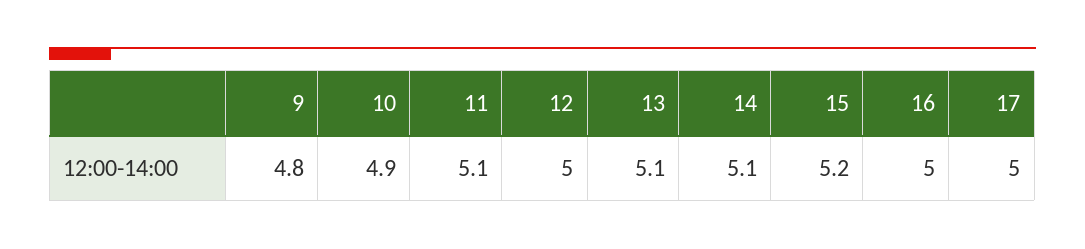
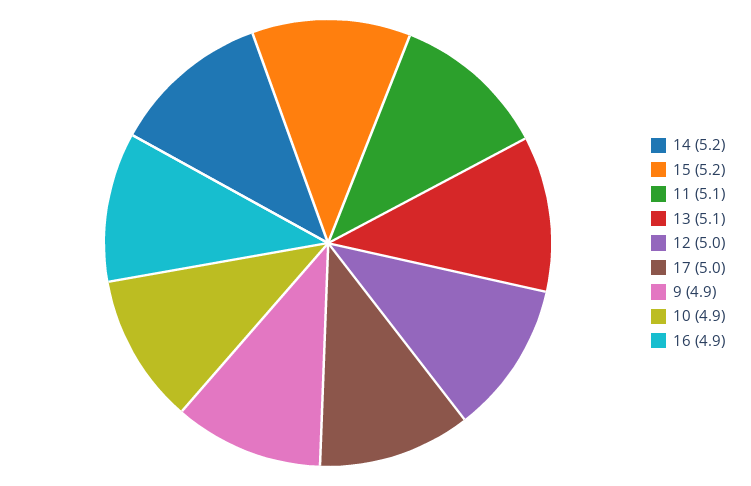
9: 4.8 -> 4.9
14: 5.1 -> 5.2
16: 5 -> 4.9

